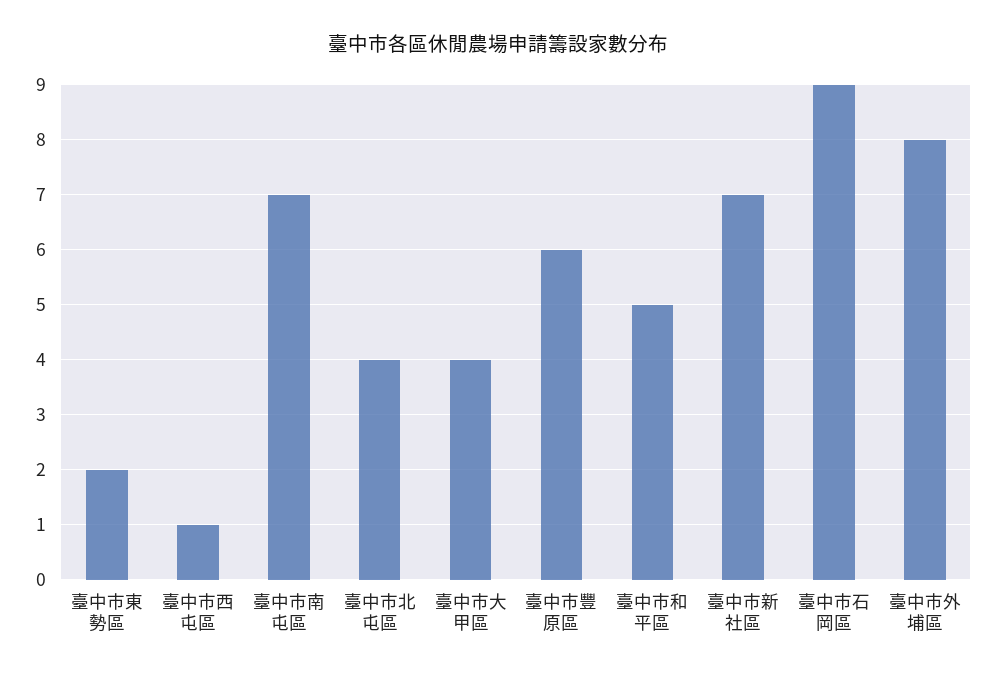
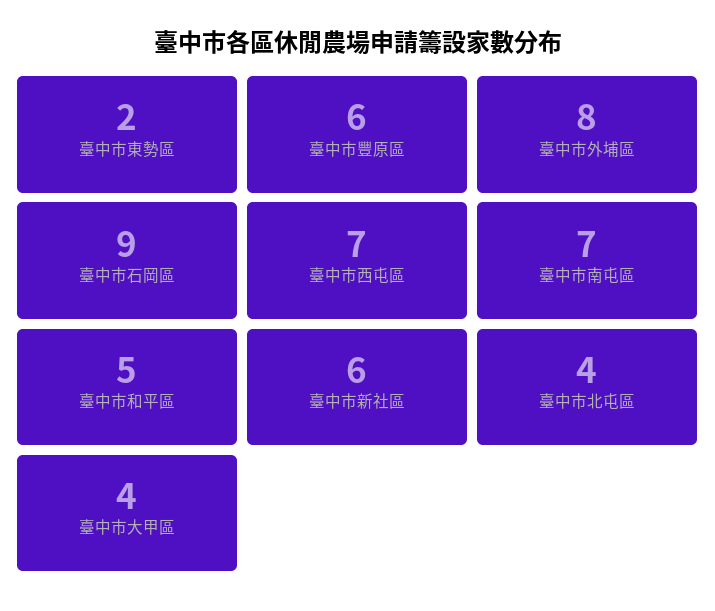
臺中市西屯區: 1 -> 7
臺中市新社區: 7 -> 6

